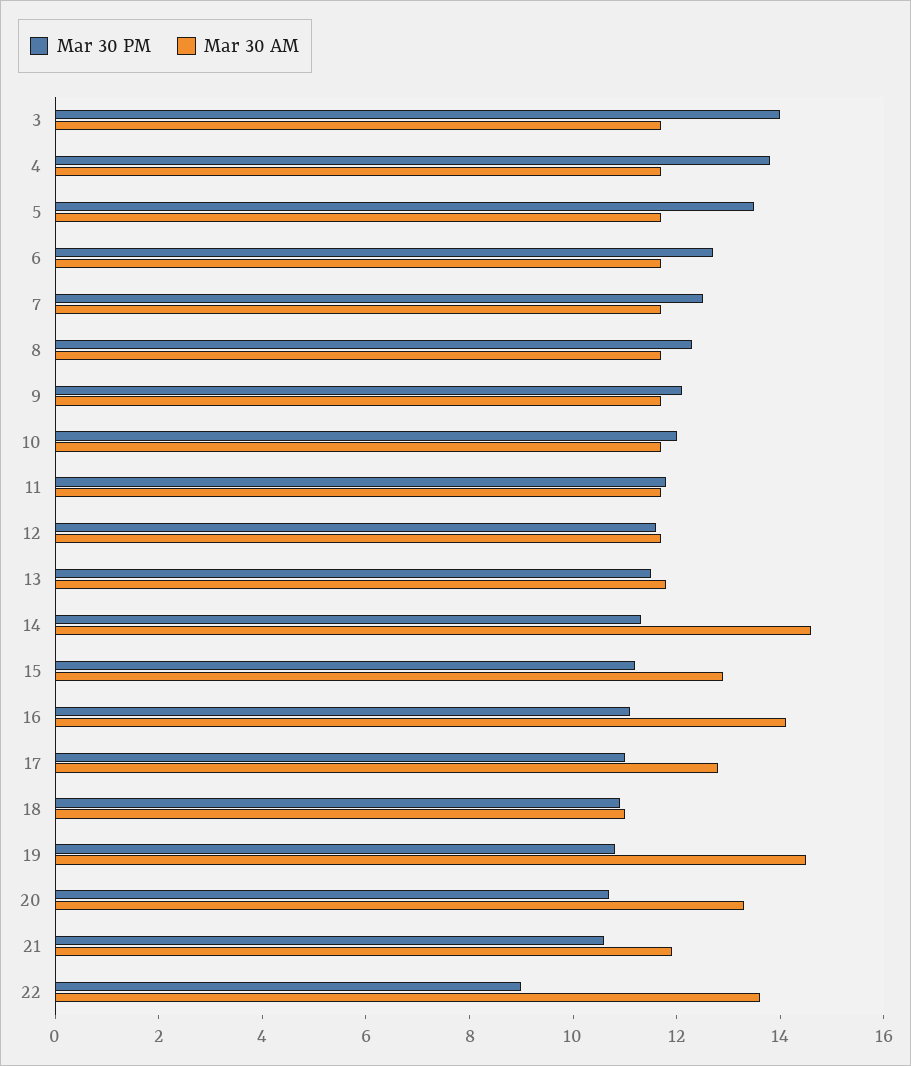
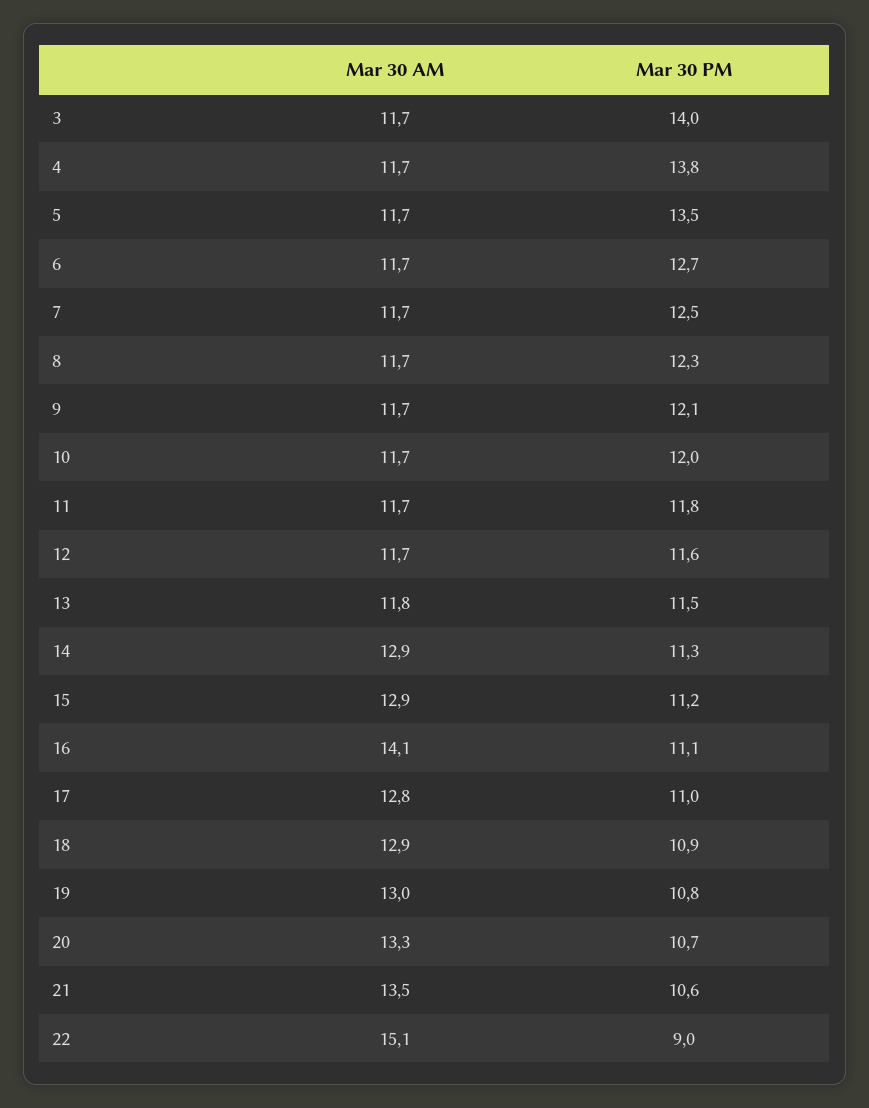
Mar 30 AM, 14: 14.5 -> 12.9
Mar 30 AM, 18: 11 -> 12.9
Mar 30 AM, 19: 14.5 -> 13
Mar 30 AM, 21: 12 -> 13.5
Mar 30 AM, 22: 13.5 -> 15.1

